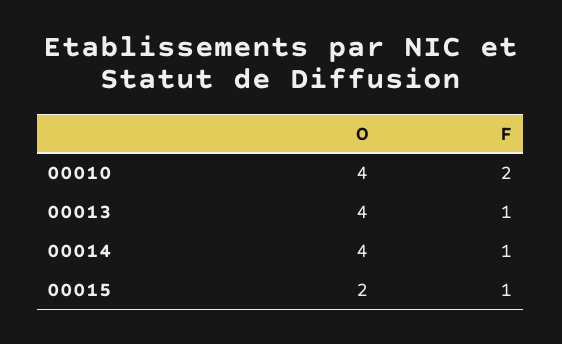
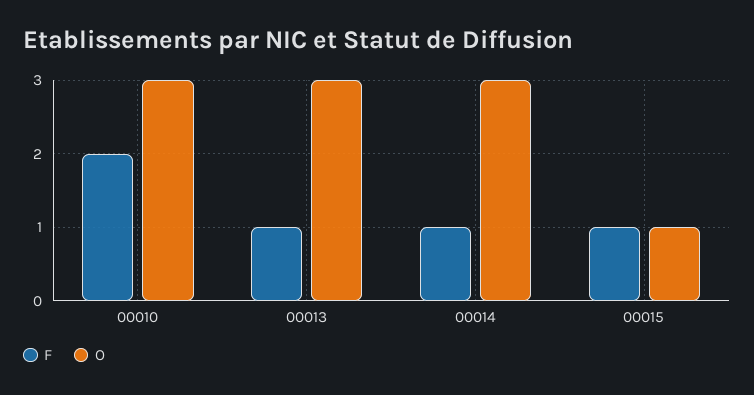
O, 00010: 4 -> 3
O, 00013: 4 -> 3
O, 00014: 4 -> 3
O, 00015: 2 -> 1

